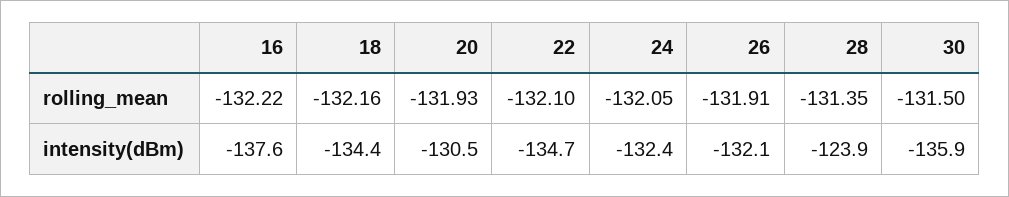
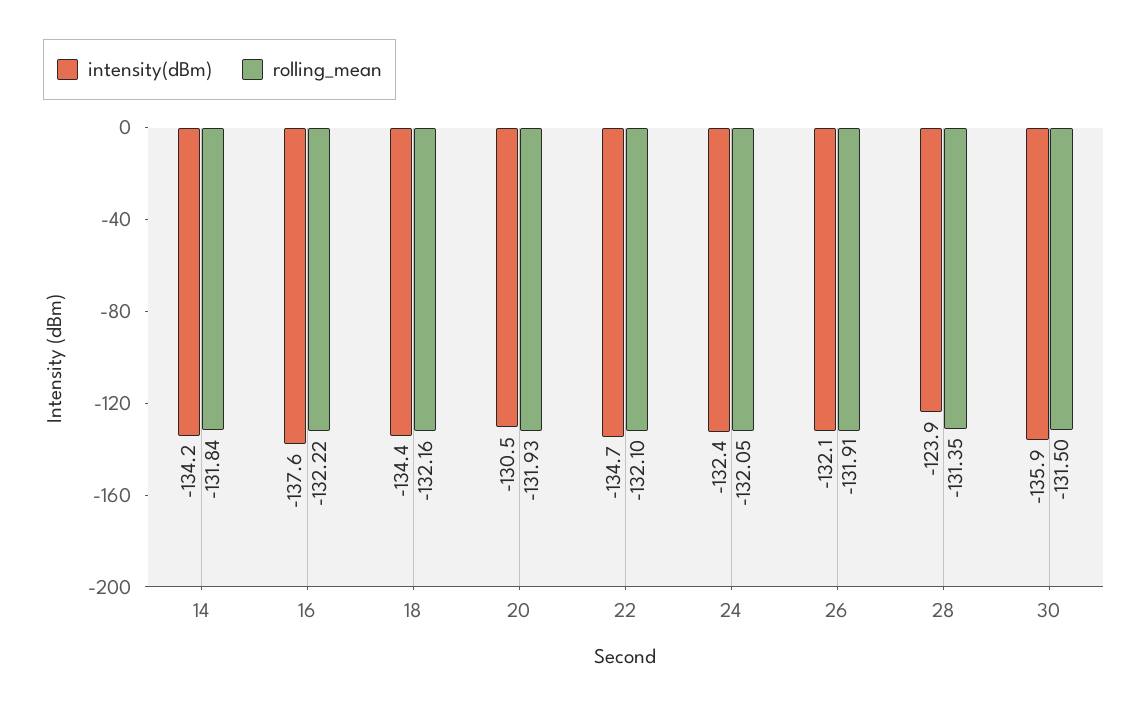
intensity(dBm), 14: none -> -134.2
rolling_mean, 14: none -> -131.84

